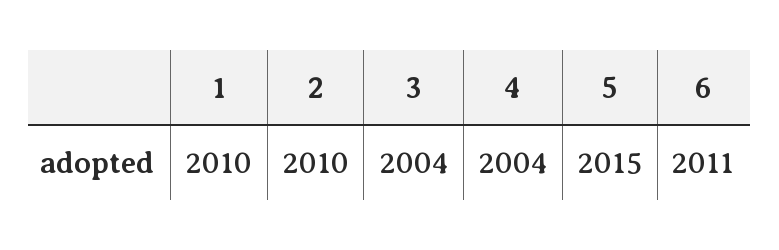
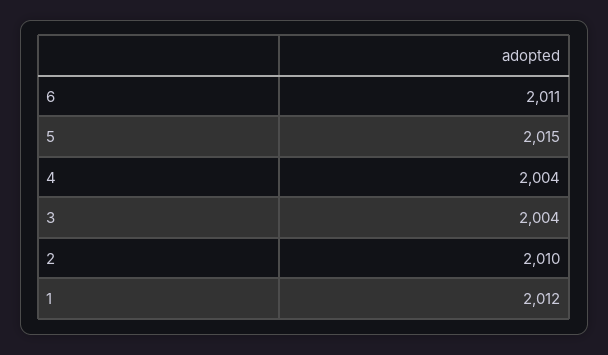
1: 2010 -> 2012

